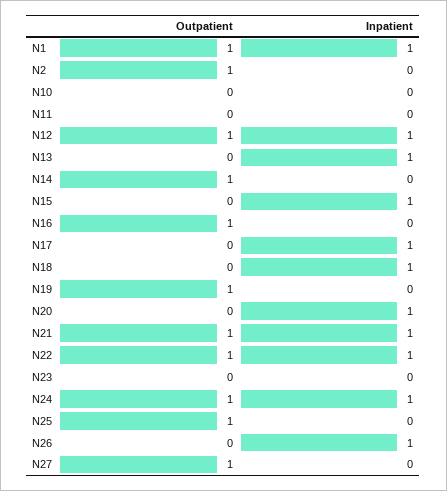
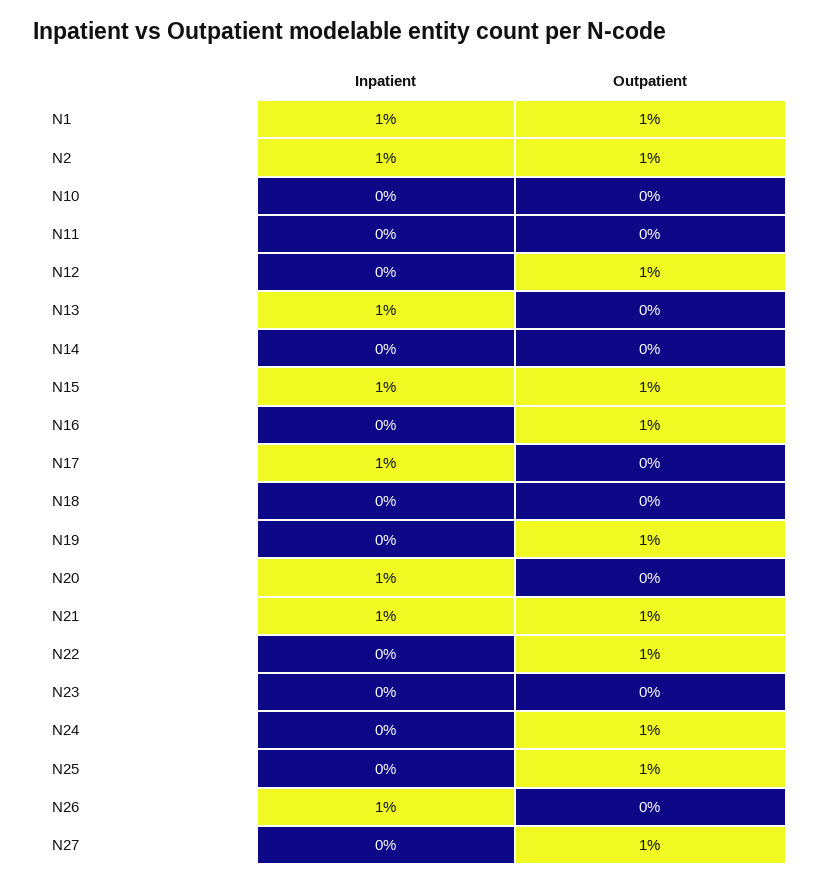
Inpatient, N2: 0 -> 1
Inpatient, N12: 1 -> 0
Outpatient, N14: 1 -> 0
Outpatient, N15: 0 -> 1
Inpatient, N18: 1 -> 0
Inpatient, N22: 1 -> 0
Inpatient, N24: 1 -> 0

